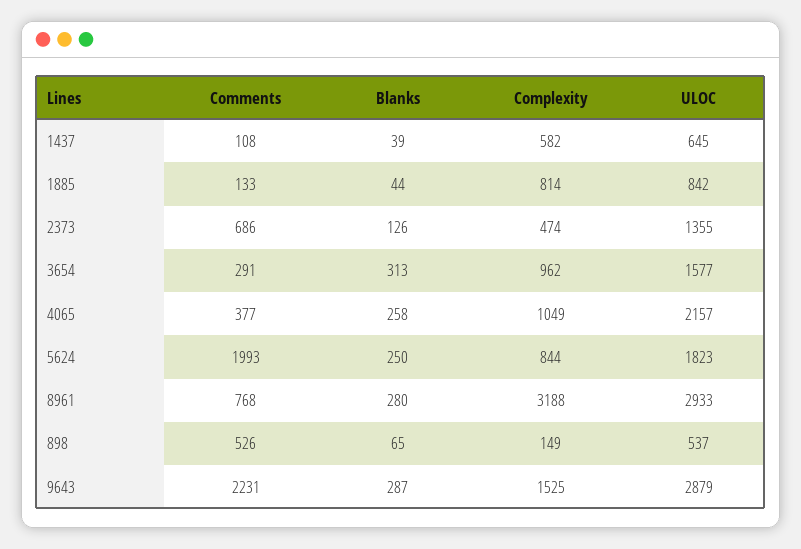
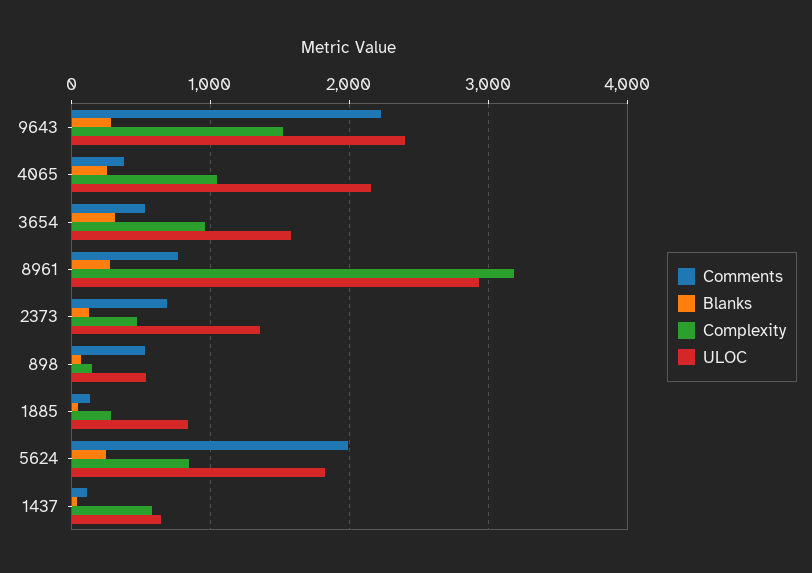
Complexity, 1885: 814 -> 300
Comments, 3654: 291 -> 500
ULOC, 9643: 2879 -> 2400

